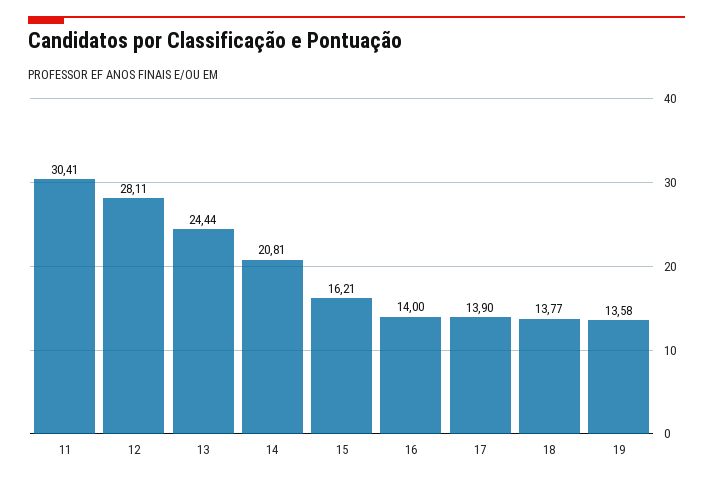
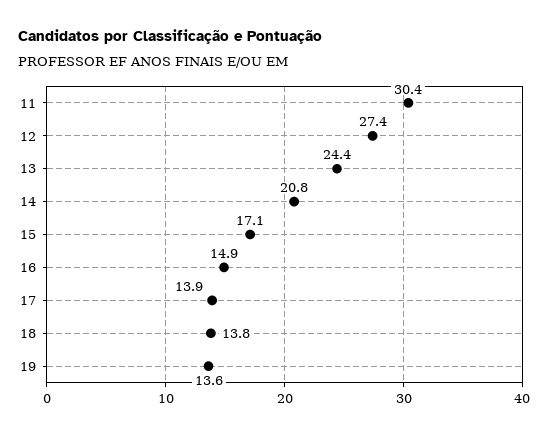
12: 28.11 -> 27.4
15: 16.21 -> 17.1
16: 14 -> 14.9

